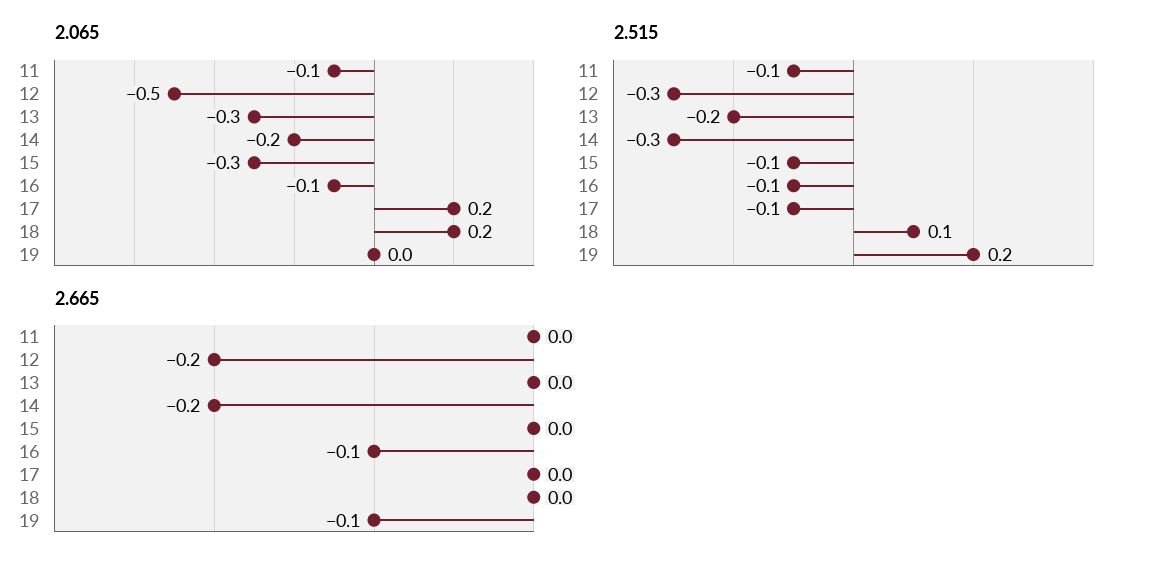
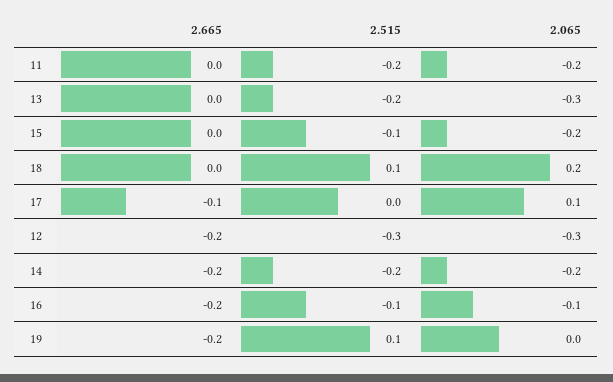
2.065, 11: -0.1 -> -0.2
2.065, 12: -0.5 -> -0.3
2.065, 15: -0.3 -> -0.2
2.065, 17: 0.2 -> 0.1
2.515, 11: -0.1 -> -0.2
2.515, 14: -0.3 -> -0.2
2.515, 17: -0.1 -> 0
2.515, 19: 0.2 -> 0.1
2.665, 16: -0.1 -> -0.2
2.665, 17: 0 -> -0.1
2.665, 19: -0.1 -> -0.2

